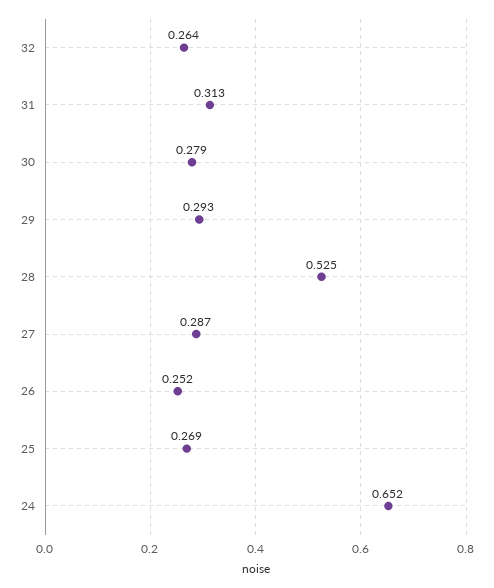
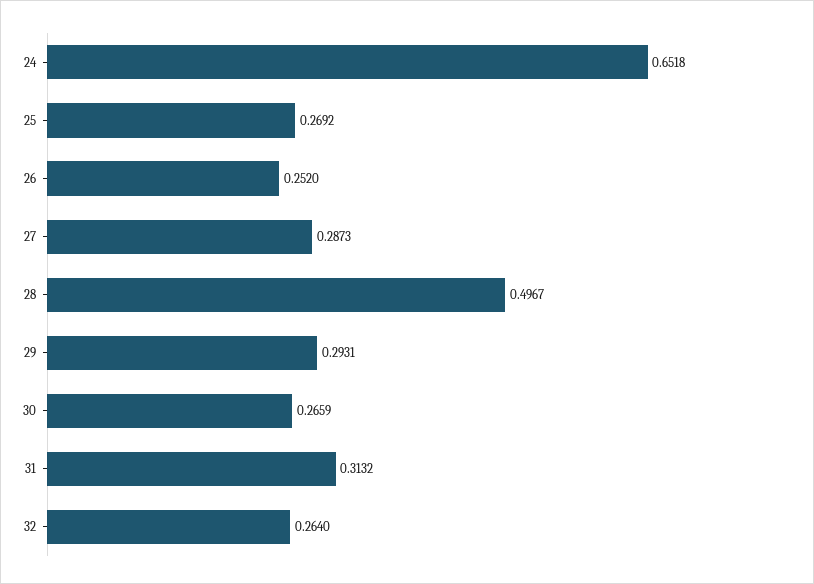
30: 0.279 -> 0.2659
28: 0.525 -> 0.4967

